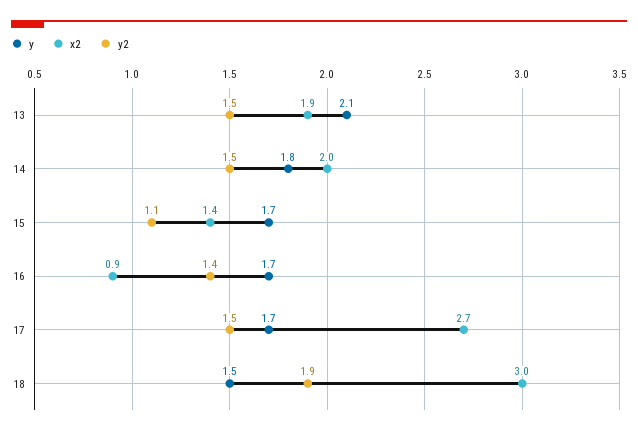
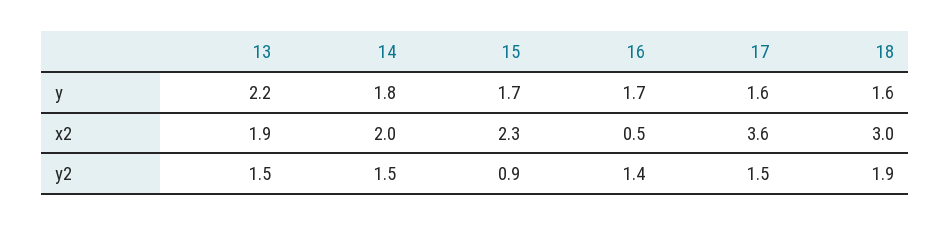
y, 13: 2.1 -> 2.2
x2, 15: 1.4 -> 2.3
y2, 15: 1.1 -> 0.9
x2, 16: 0.9 -> 0.5
y, 17: 1.7 -> 1.6
x2, 17: 2.7 -> 3.6
y, 18: 1.5 -> 1.6

